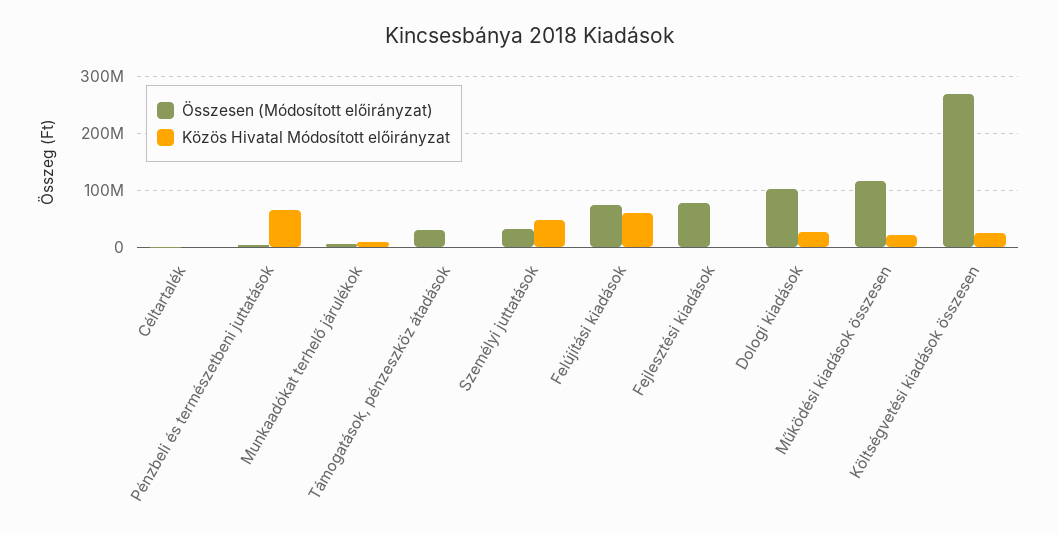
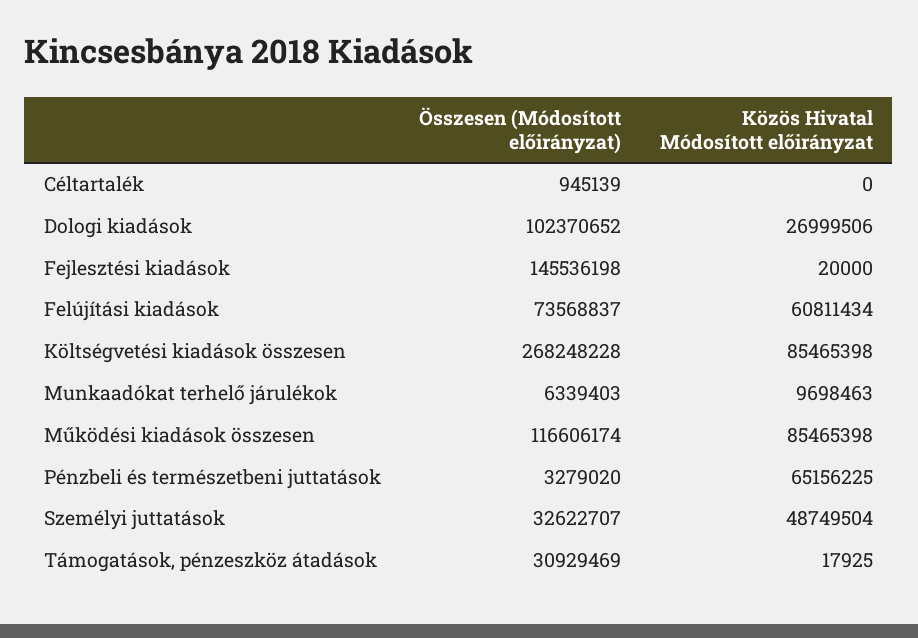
Összesen (Módosított előirányzat), Fejlesztési kiadások: 80000000 -> 145536198
Közös Hivatal Módosított előirányzat, Működési kiadások összesen: 20000000 -> 85465398
Közös Hivatal Módosított előirányzat, Költségvetési kiadások összesen: 20000000 -> 85465398

